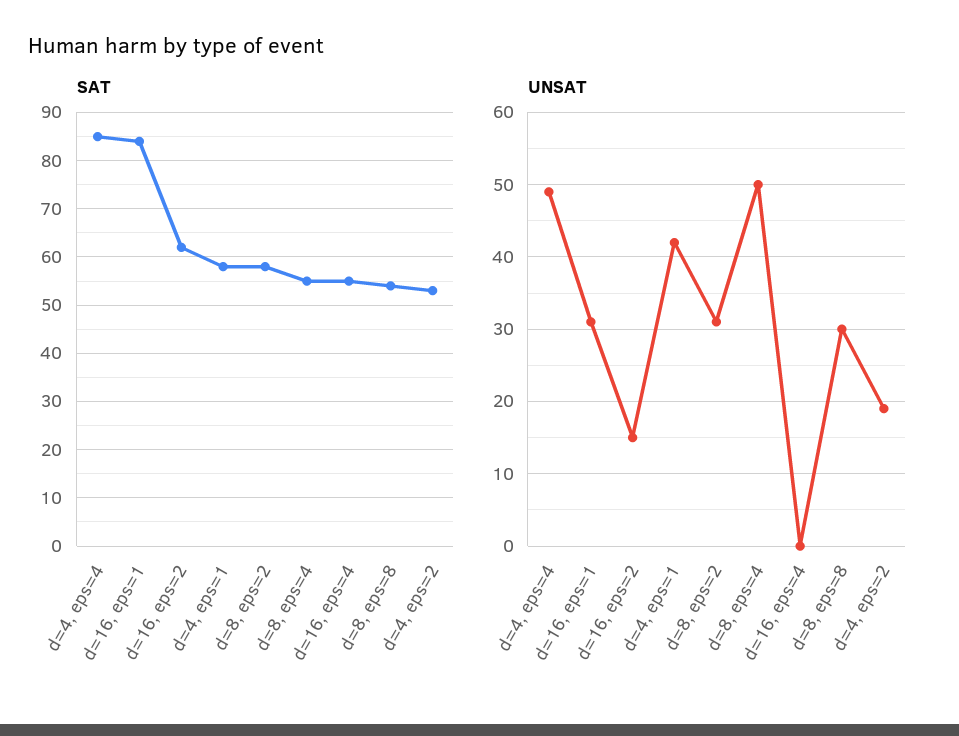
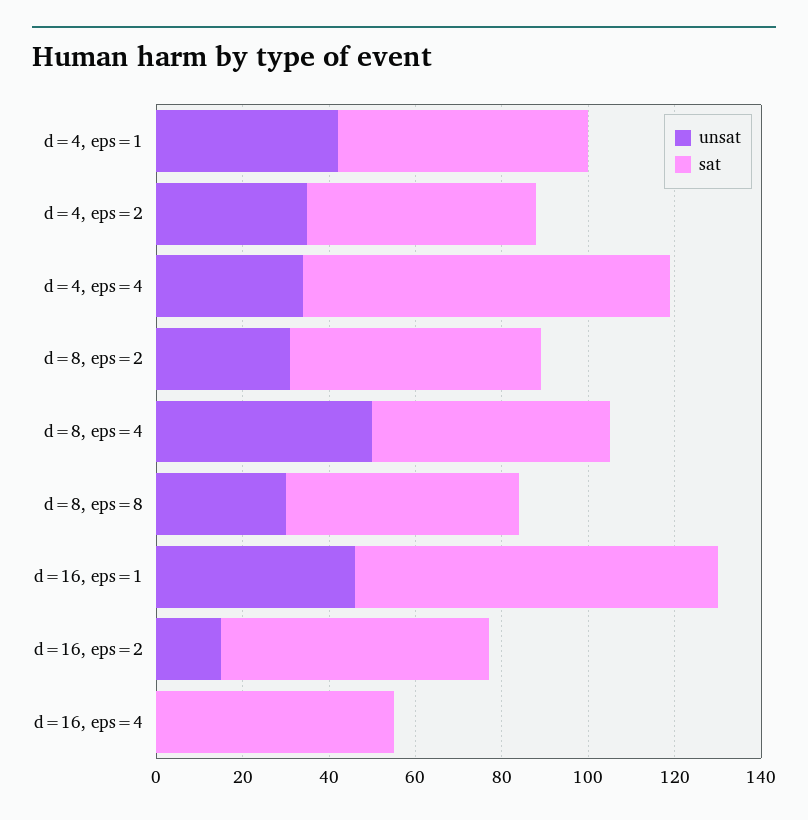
UNSAT, d=4, eps=4: 49 -> 35
UNSAT, d=16, eps=1: 31 -> 45
UNSAT, d=4, eps=2: 19 -> 35

